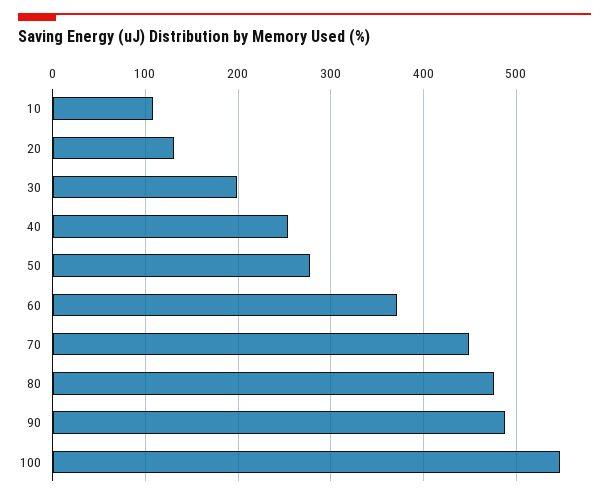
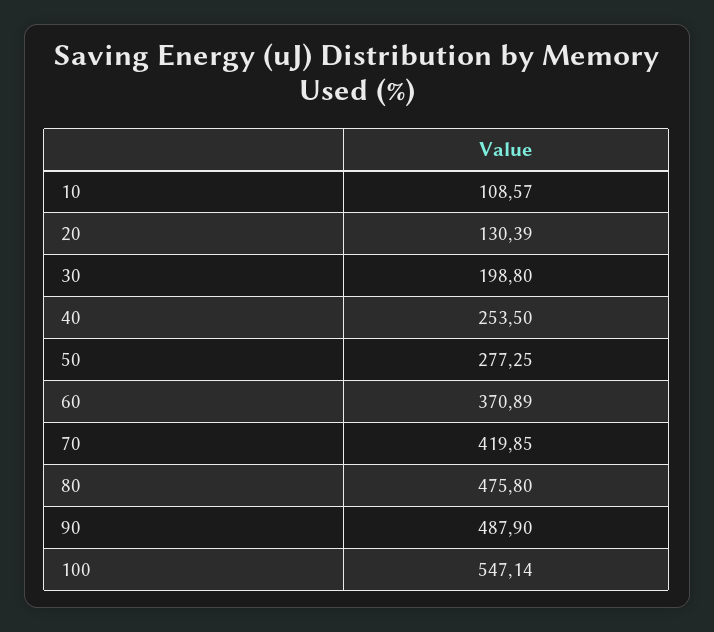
70: 450 -> 419.85

